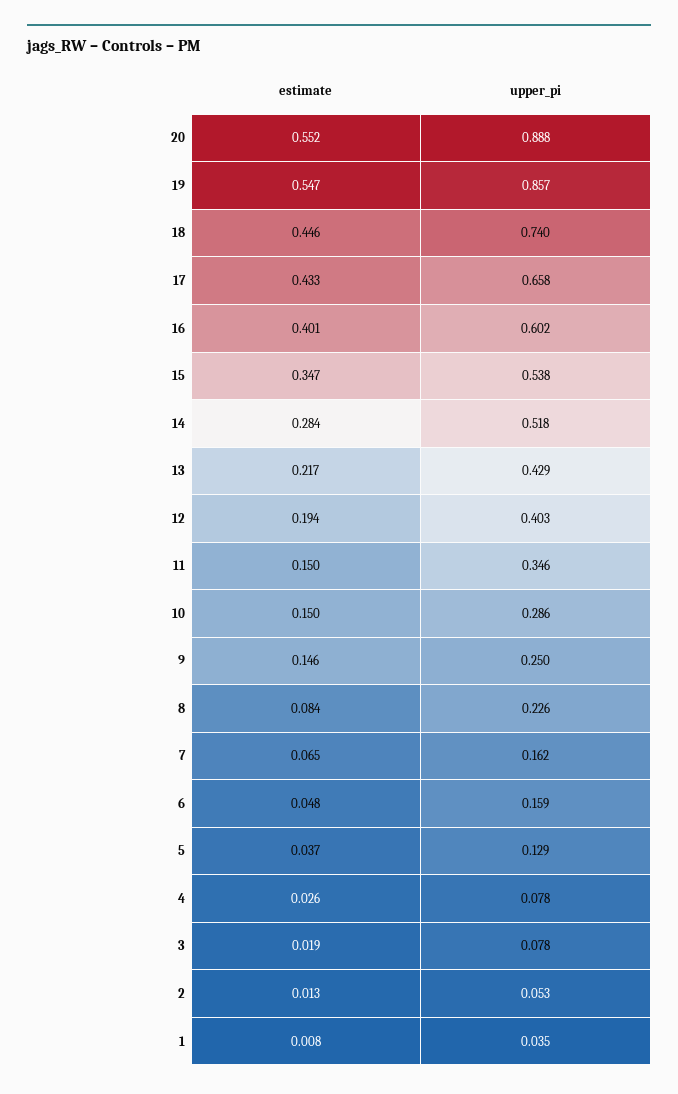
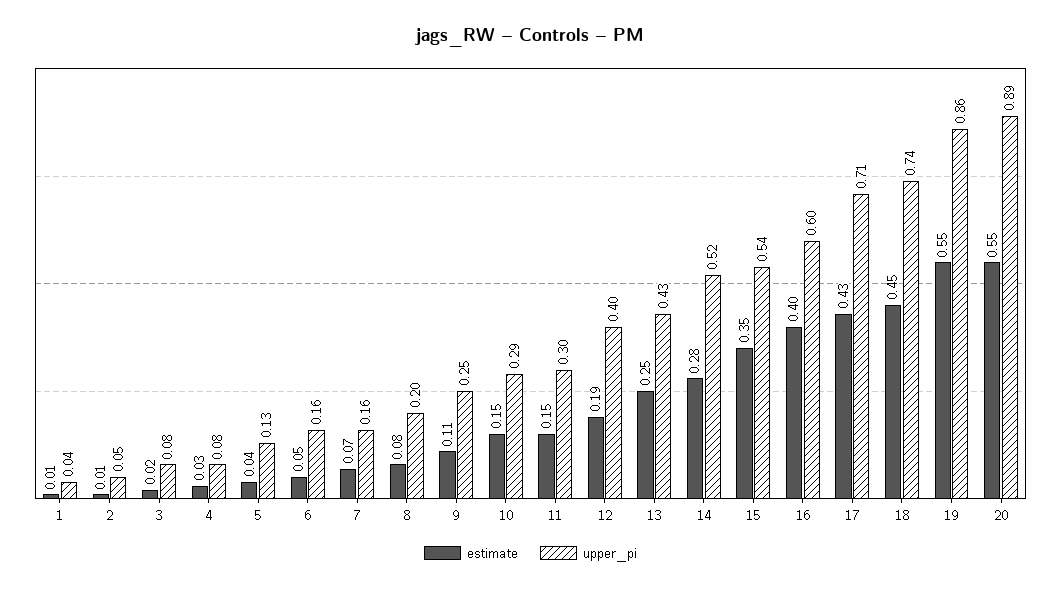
upper_pi, 17: 0.658 -> 0.71
estimate, 13: 0.217 -> 0.25
upper_pi, 11: 0.346 -> 0.3
estimate, 9: 0.146 -> 0.11
upper_pi, 8: 0.226 -> 0.2

